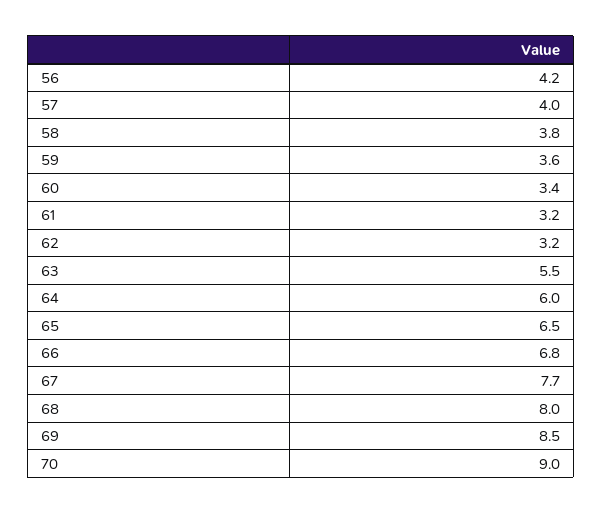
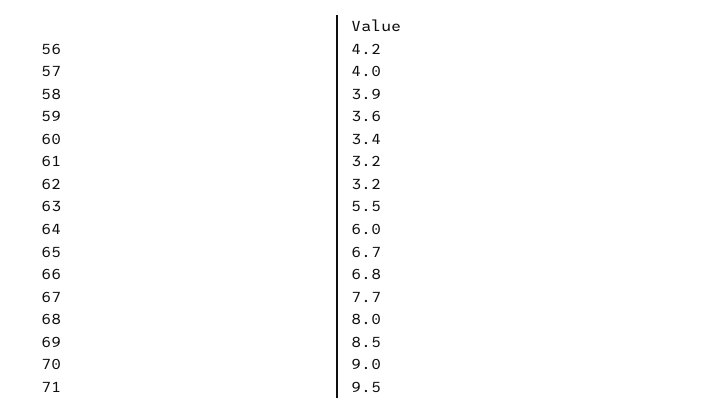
58: 3.8 -> 3.9
65: 6.5 -> 6.7
71: none -> 9.5

